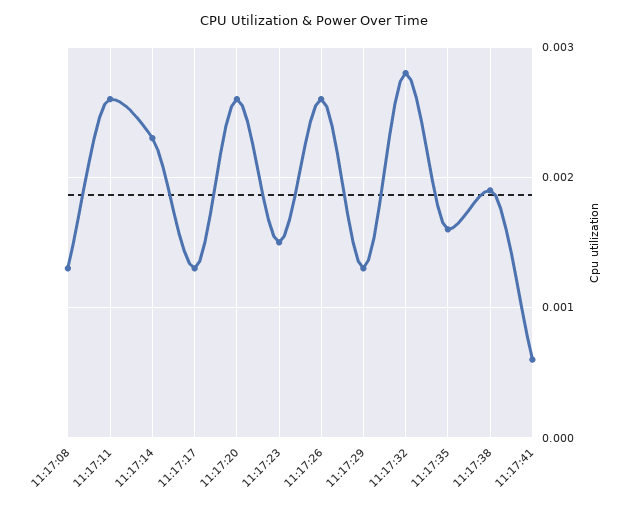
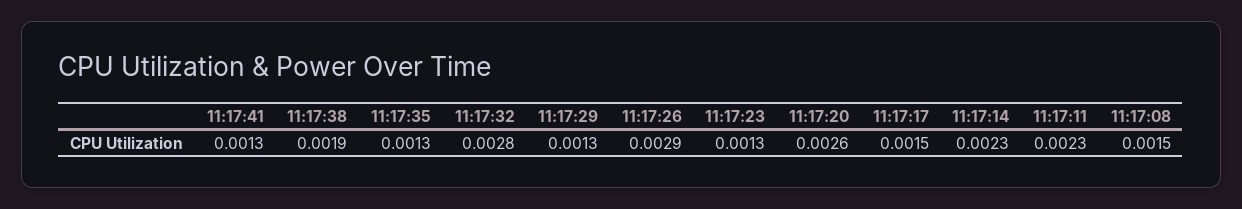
11:17:08: 0.0013 -> 0.0015
11:17:11: 0.0026 -> 0.0023
11:17:17: 0.0013 -> 0.0015
11:17:23: 0.0015 -> 0.0013
11:17:26: 0.0026 -> 0.0029
11:17:35: 0.0016 -> 0.0013
11:17:41: 0.0006 -> 0.0013

